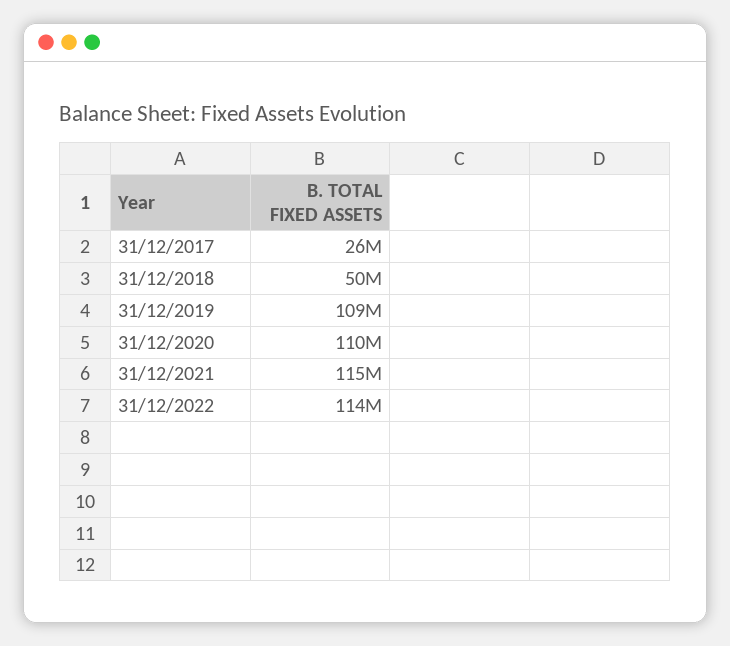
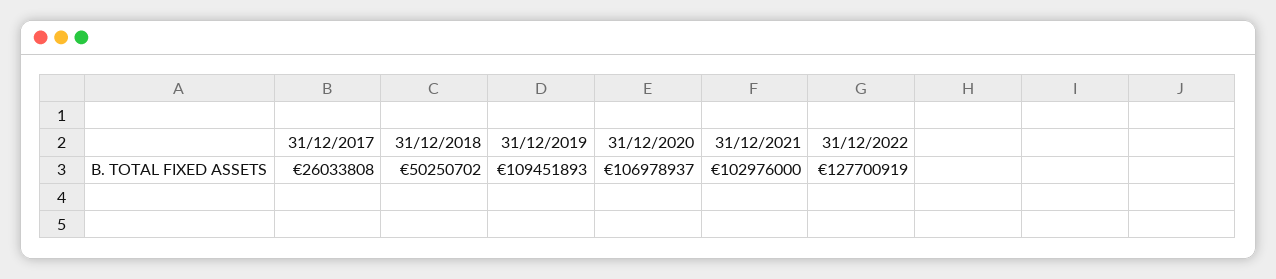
31/12/2020: 110000000 -> 106978937
31/12/2021: 115000000 -> 102976000
31/12/2022: 114000000 -> 127700919

